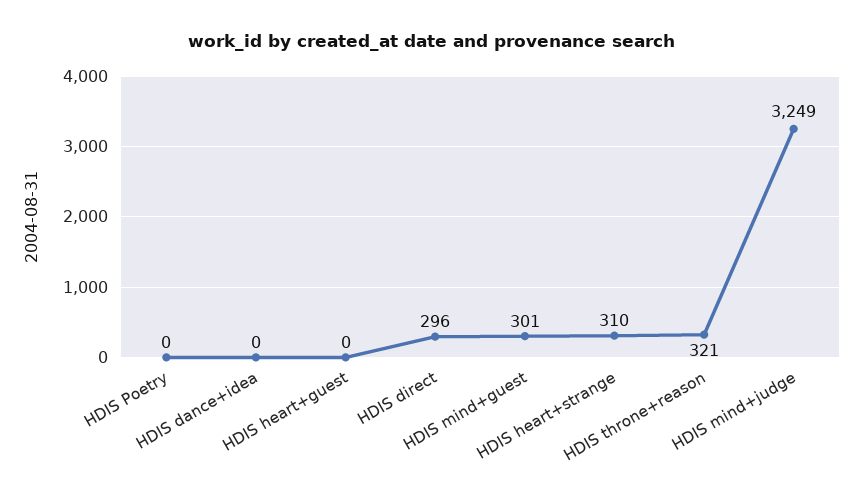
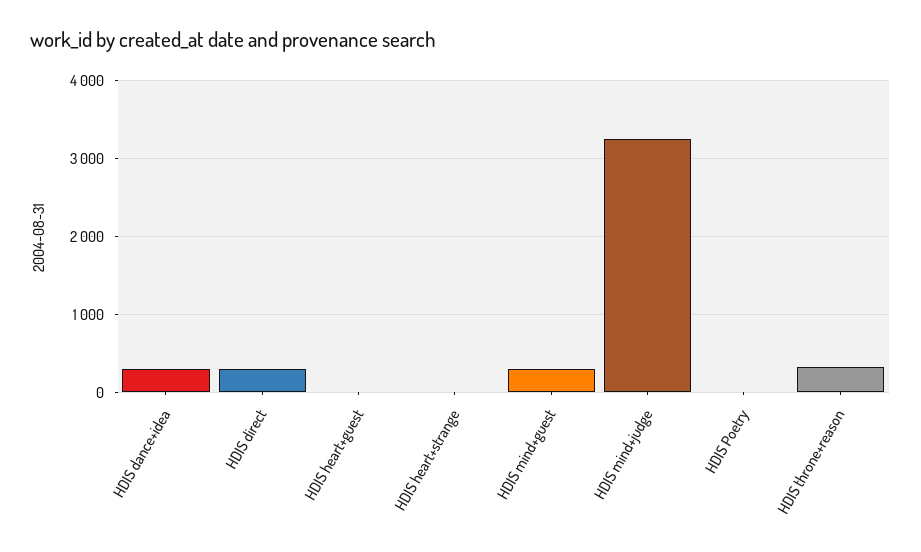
HDIS dance+idea: 0 -> 300
HDIS heart+strange: 310 -> 0

